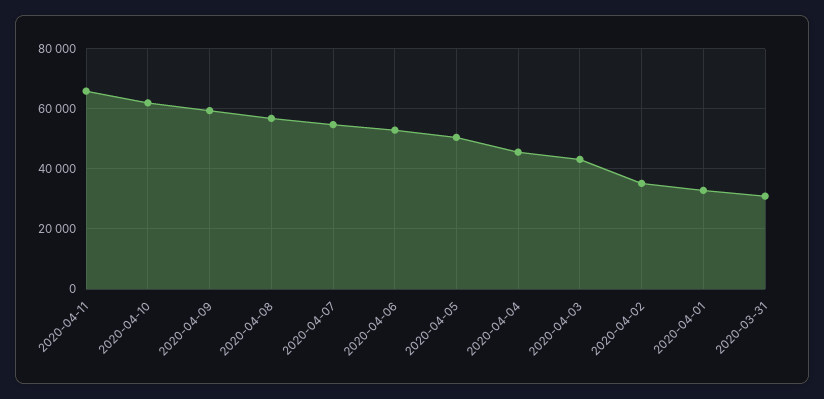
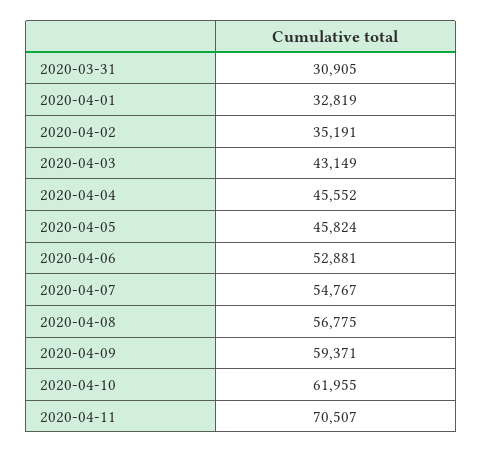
2020-04-11: 66000 -> 70507
2020-04-05: 50000 -> 45824

